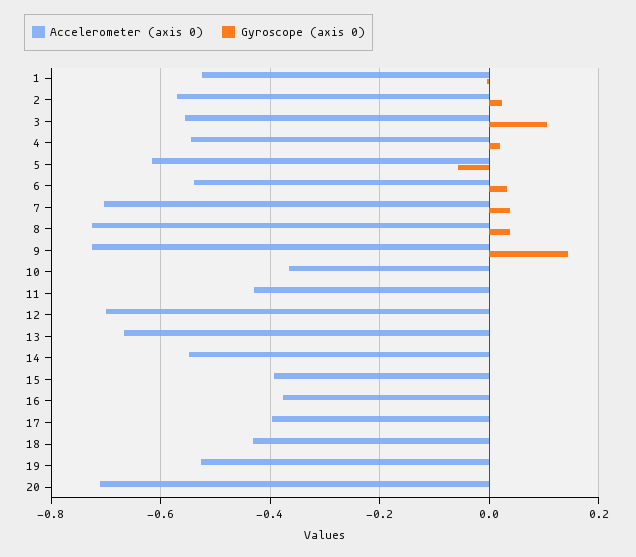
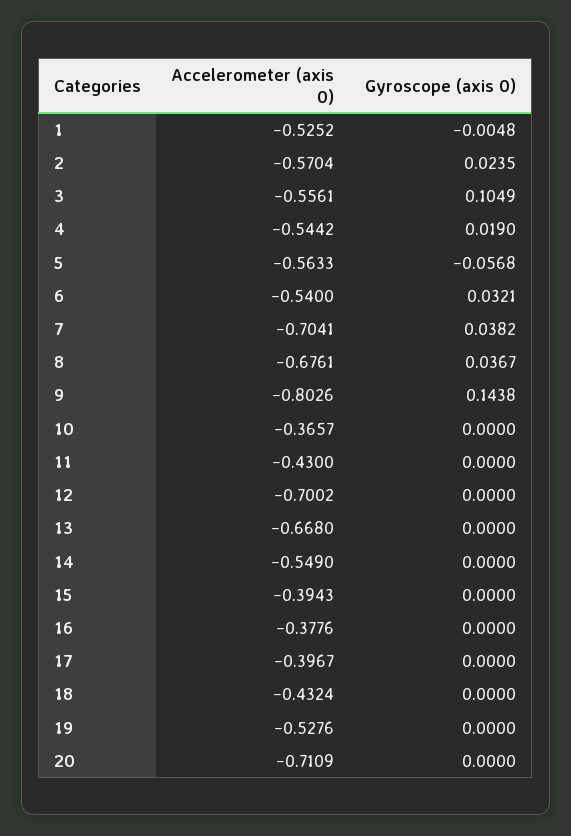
Accelerometer (axis 0), 5: -0.62 -> -0.5633
Accelerometer (axis 0), 8: -0.72 -> -0.6761
Accelerometer (axis 0), 9: -0.72 -> -0.8026

